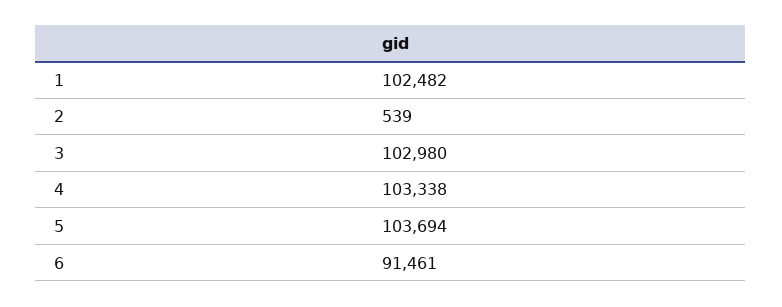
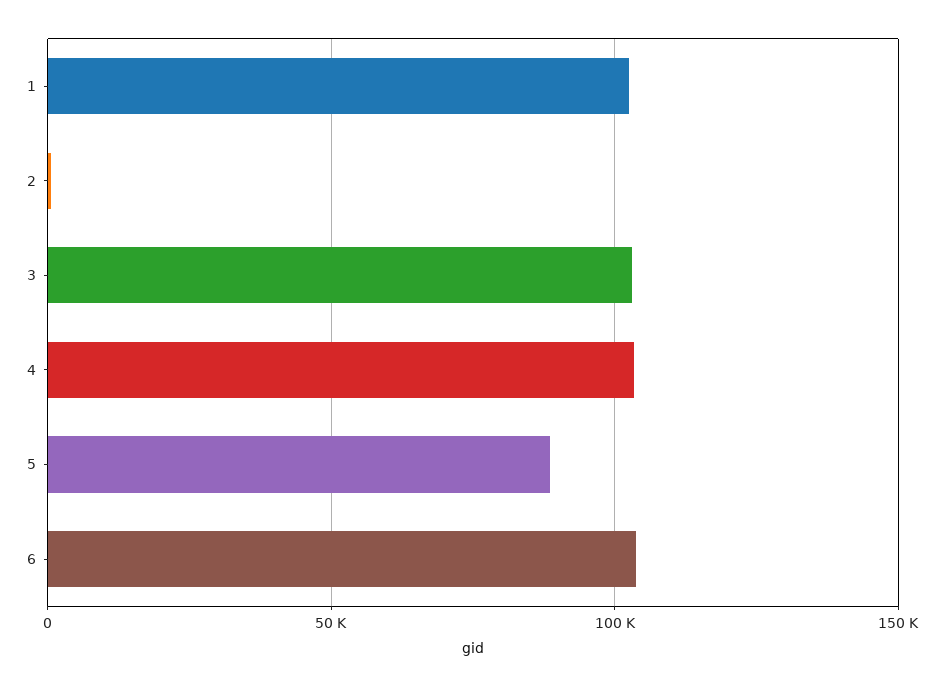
5: 103694 -> 90000
6: 91461 -> 105000

